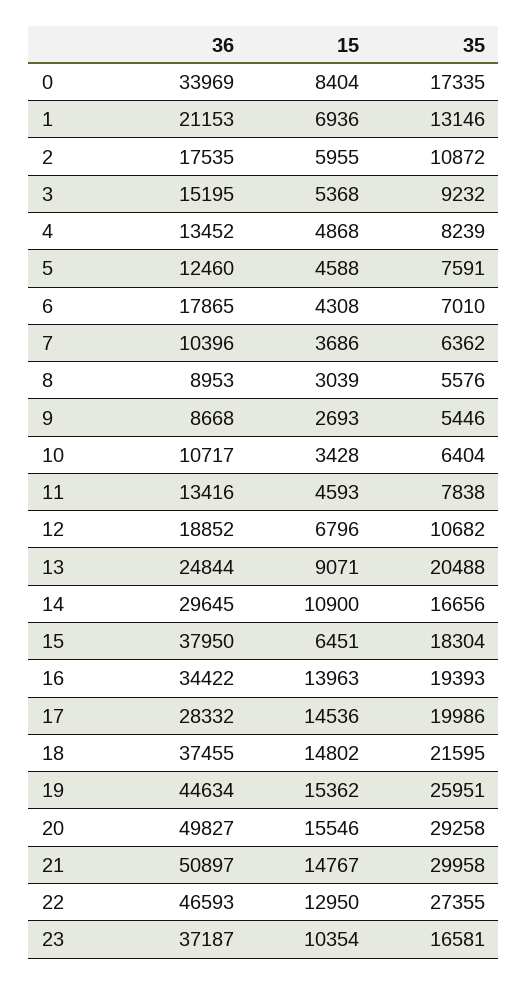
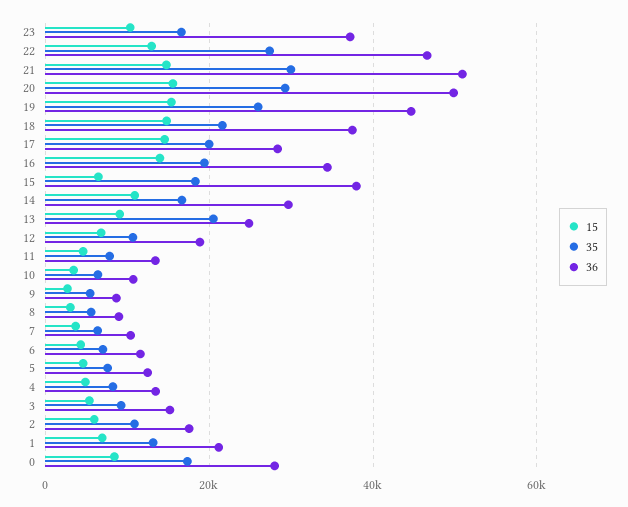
36, 0: 33969 -> 28000
36, 6: 17865 -> 12000

